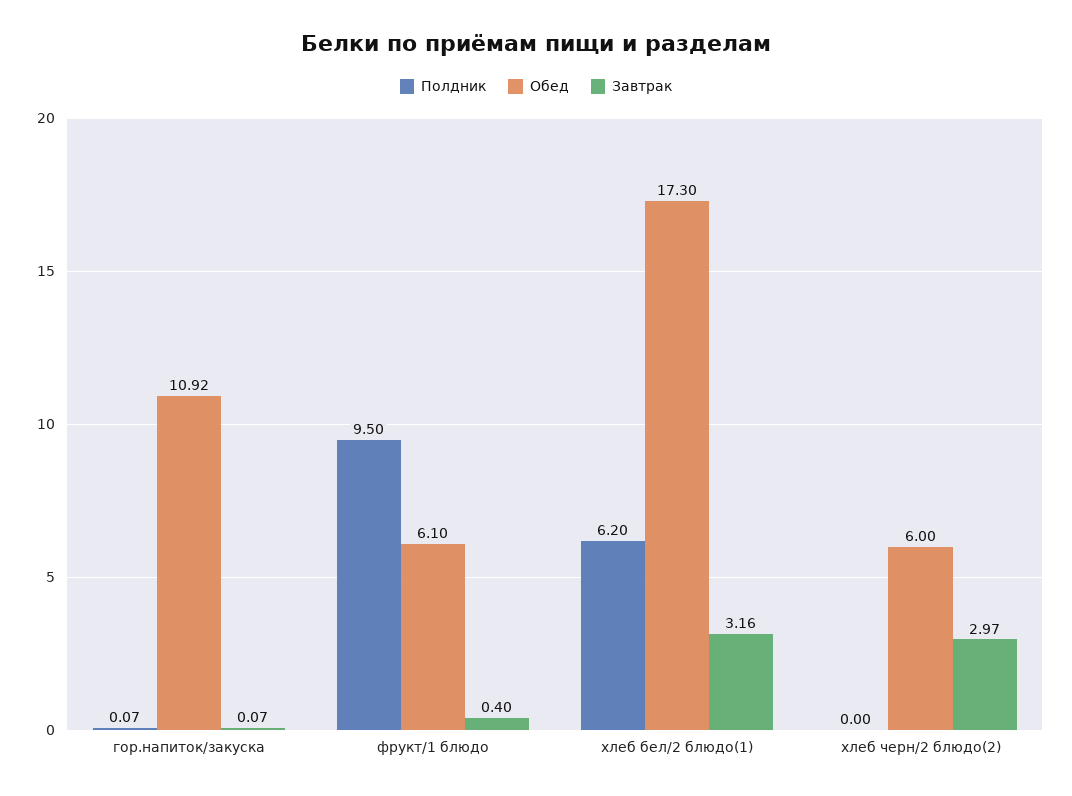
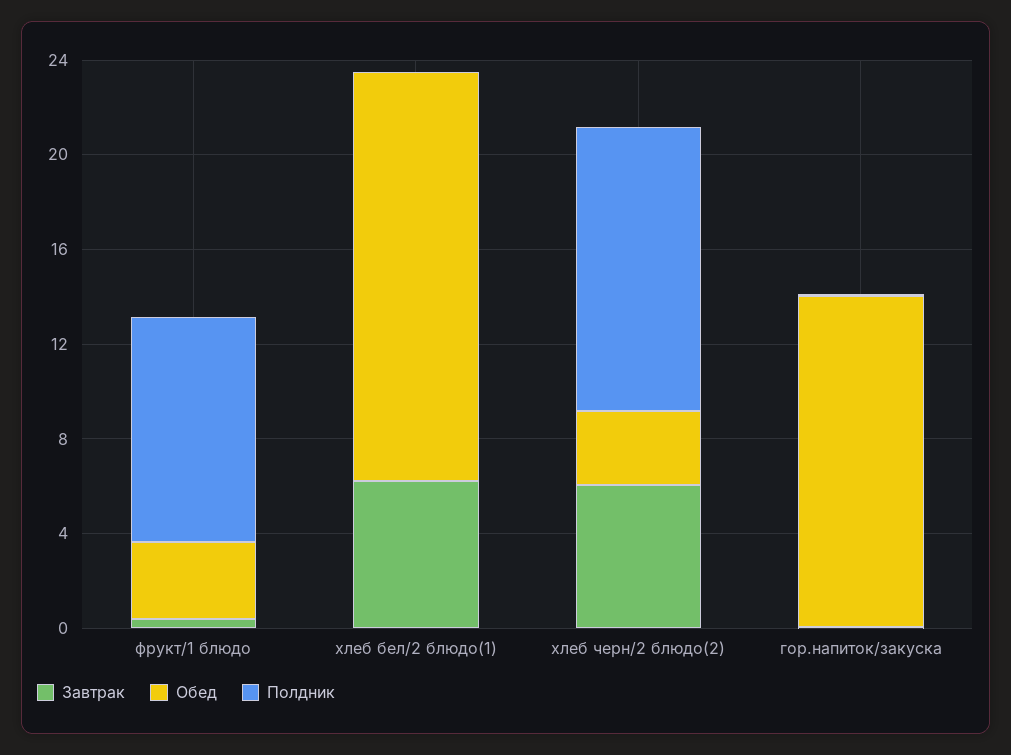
Обед, гор.напиток/закуска: 10.92 -> 14
Обед, фрукт/1 блюдо: 6.1 -> 3
Полдник, хлеб бел/2 блюдо(1): 6.2 -> 0
Завтрак, хлеб бел/2 блюдо(1): 3.16 -> 6
Полдник, хлеб черн/2 блюдо(2): 0 -> 12
Обед, хлеб черн/2 блюдо(2): 6 -> 3
Завтрак, хлеб черн/2 блюдо(2): 2.97 -> 6

